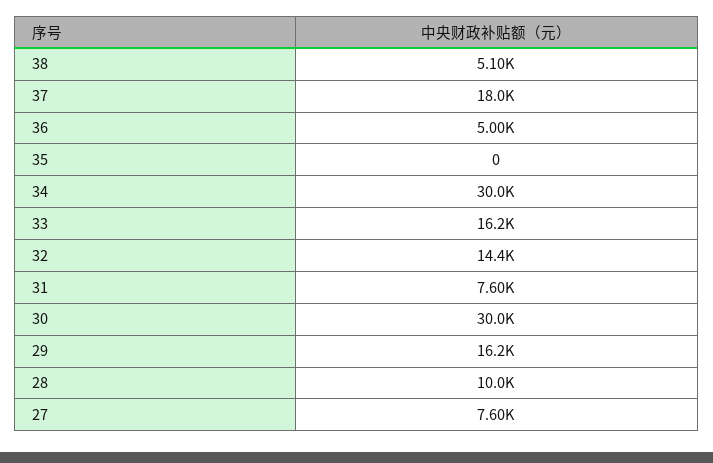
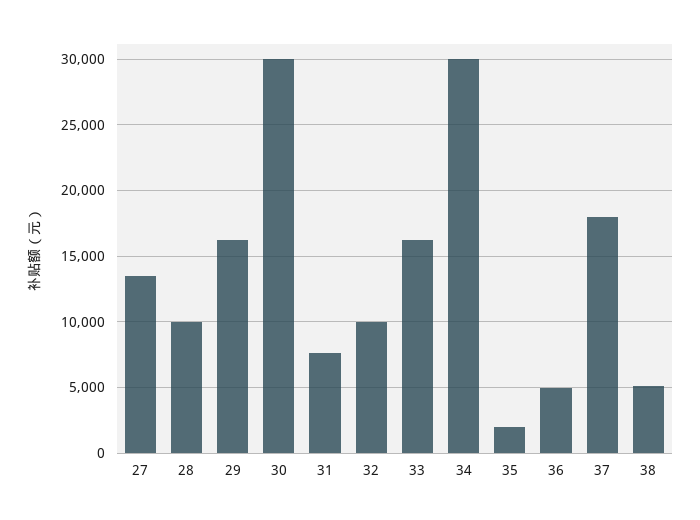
35: 0 -> 2000
32: 14400 -> 10000
27: 7600 -> 13500

